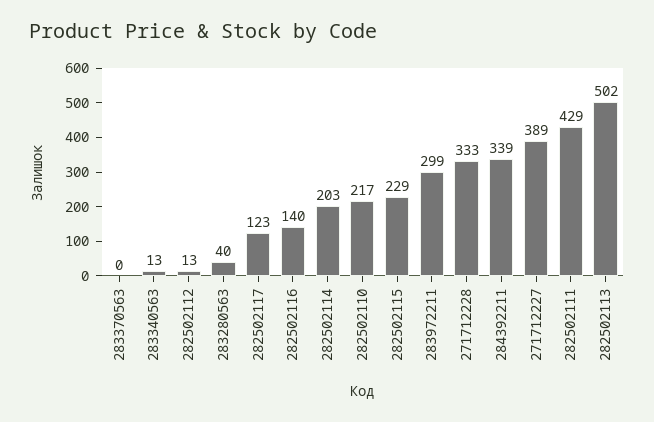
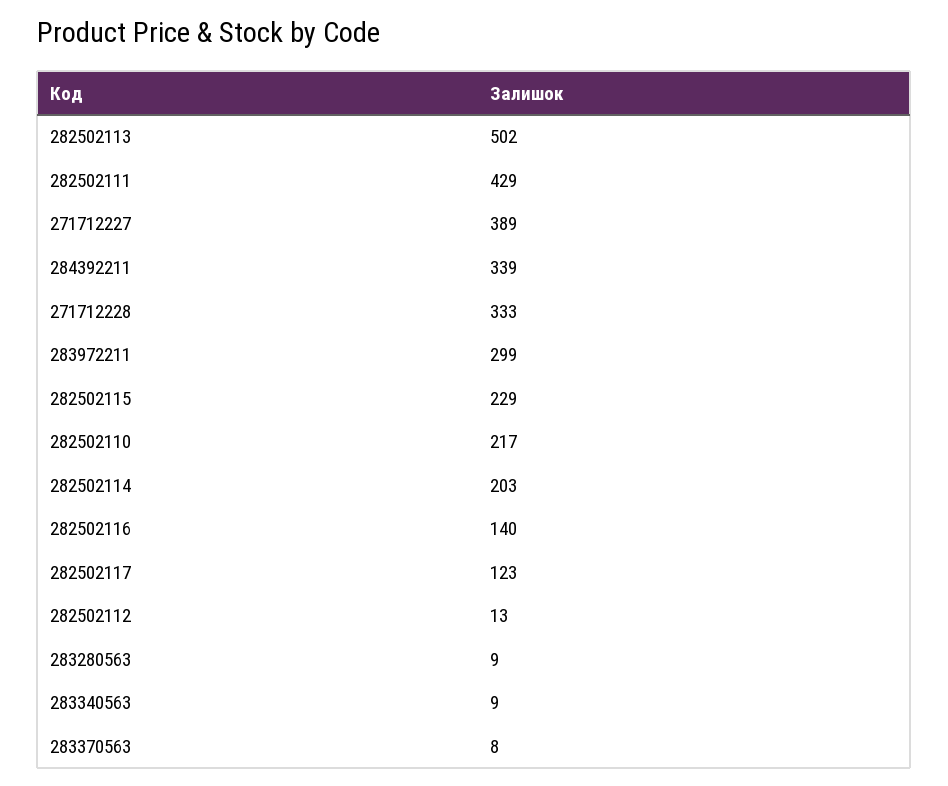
283370563: 0 -> 8
283340563: 13 -> 9
283280563: 40 -> 9

